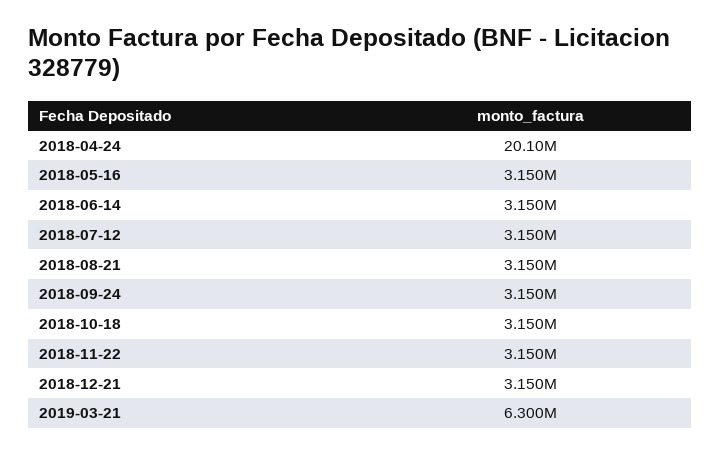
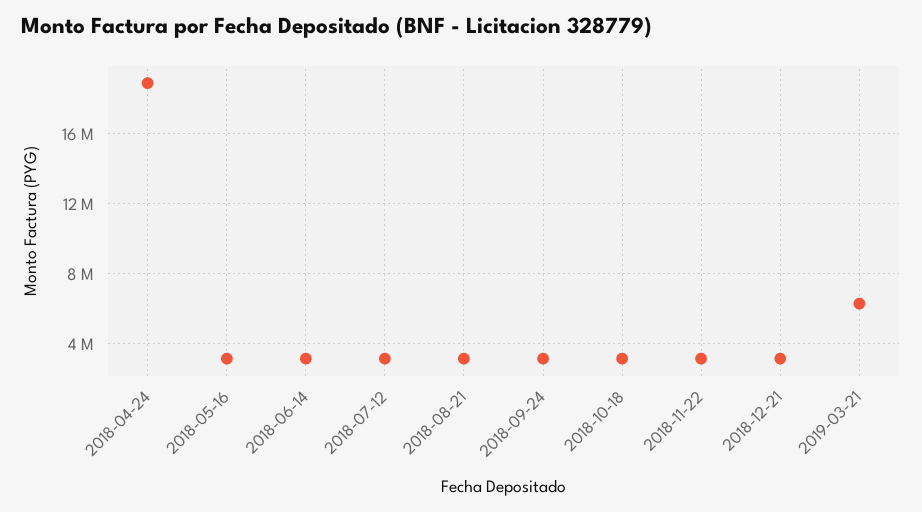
2018-04-24: 20100000 -> 19000000

